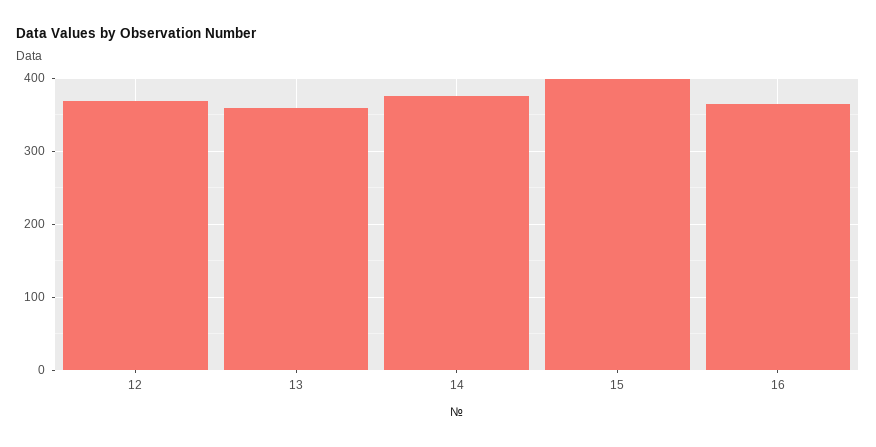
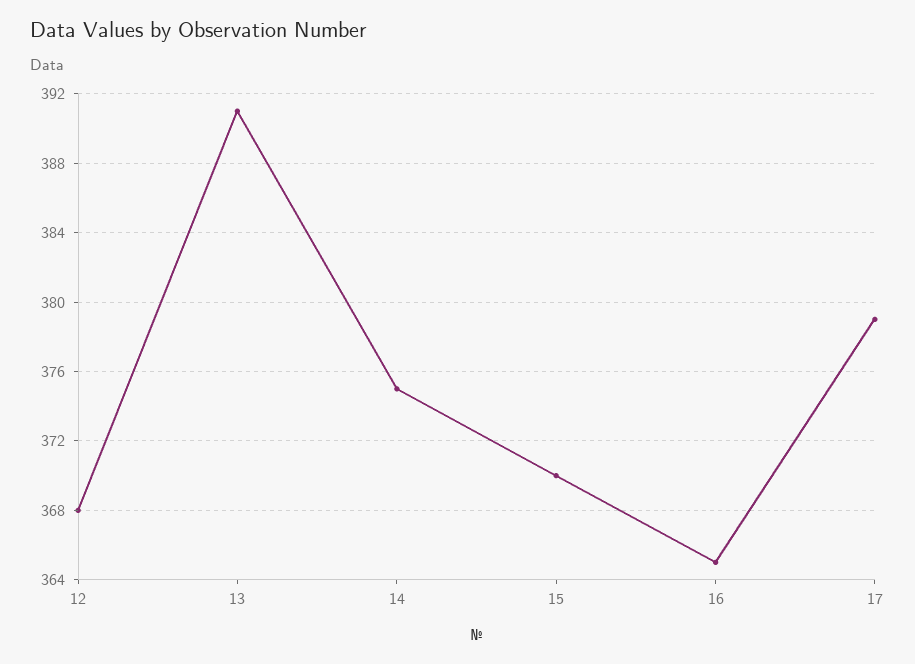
13: 360 -> 391
15: 400 -> 370
17: none -> 379

